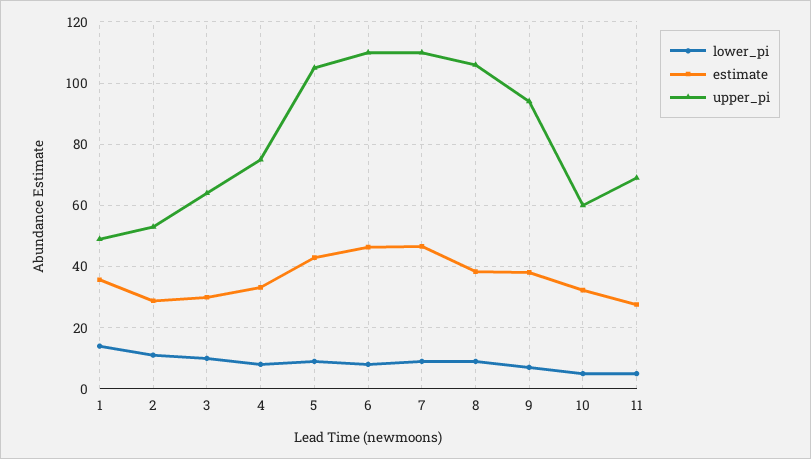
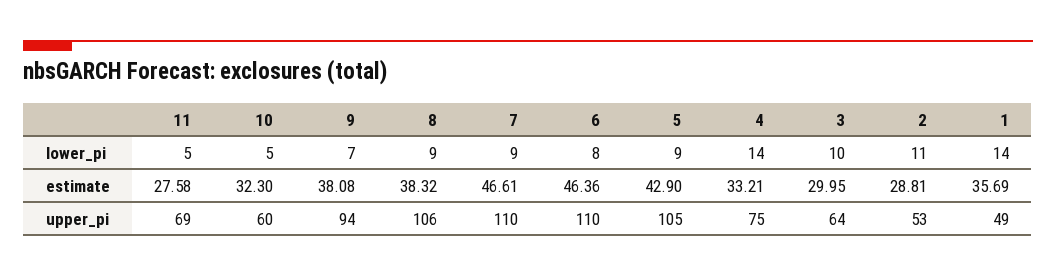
lower_pi, 4: 8 -> 14

